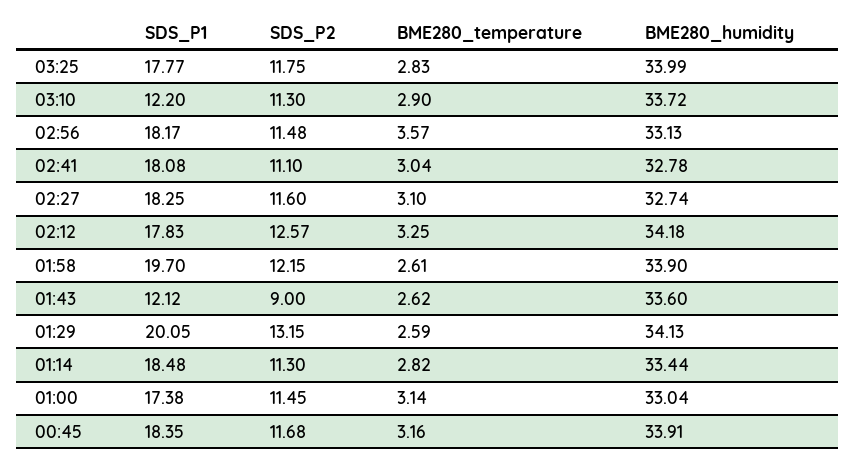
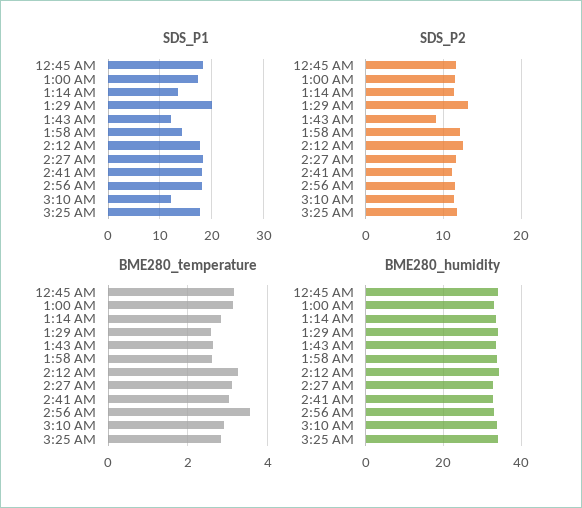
SDS_P1, 01:58: 19.7 -> 14
SDS_P1, 01:14: 18.48 -> 14

